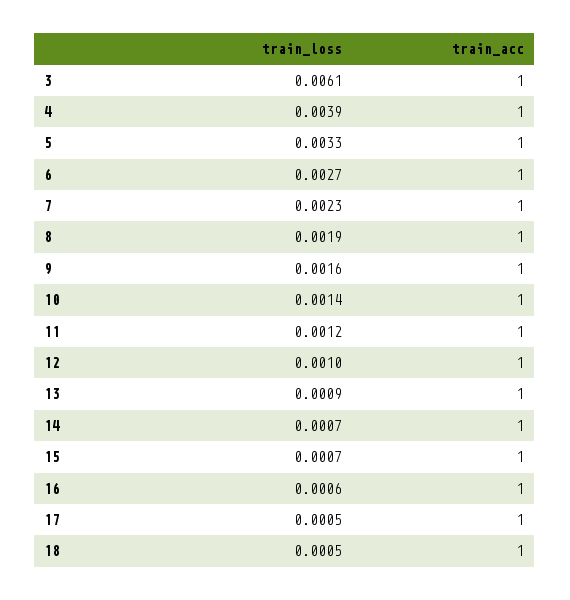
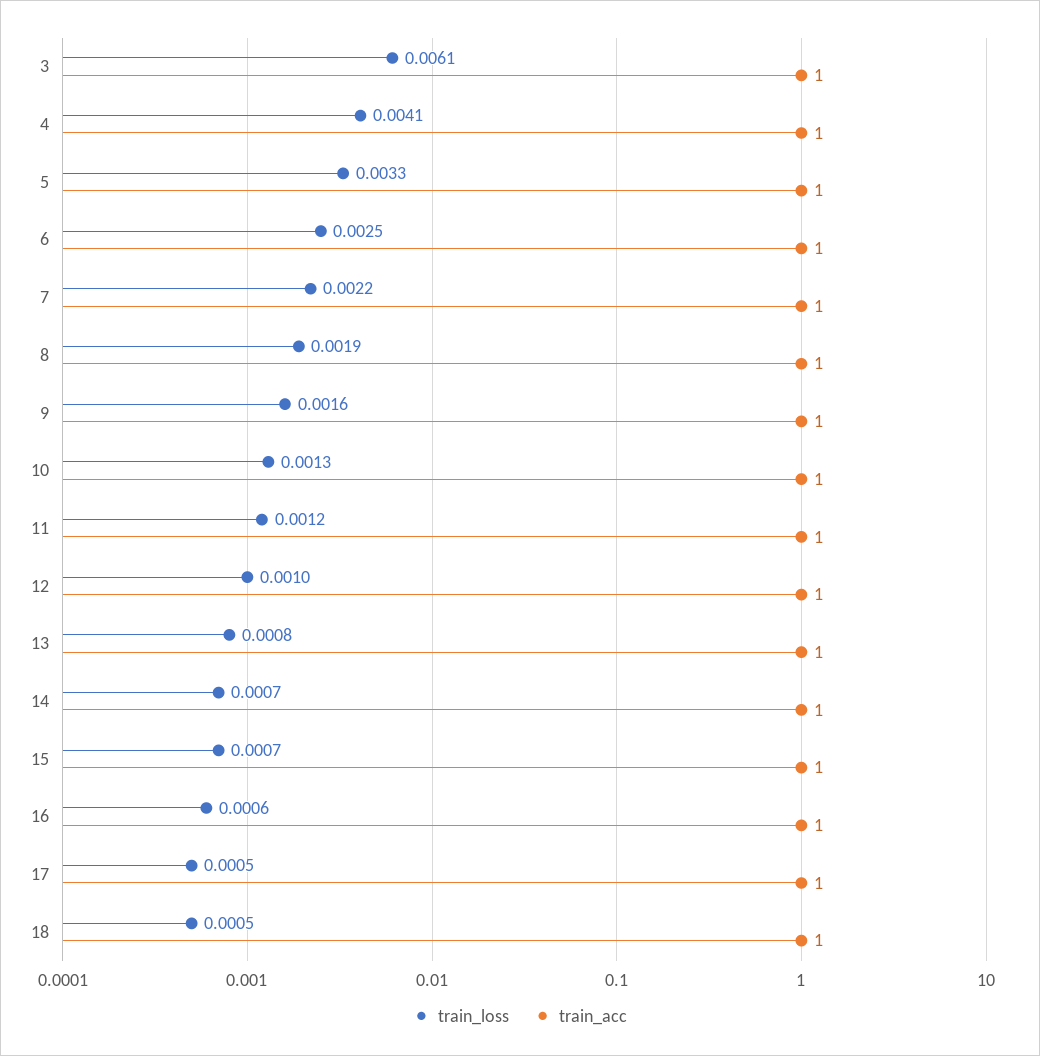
train_loss, 4: 0.0039 -> 0.0041
train_loss, 6: 0.0027 -> 0.0025
train_loss, 7: 0.0023 -> 0.0022
train_loss, 10: 0.0014 -> 0.0013
train_loss, 13: 0.0009 -> 0.0008

